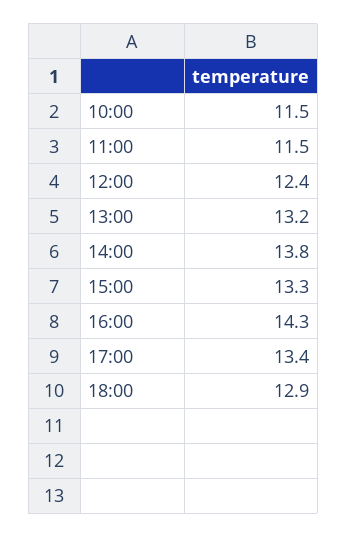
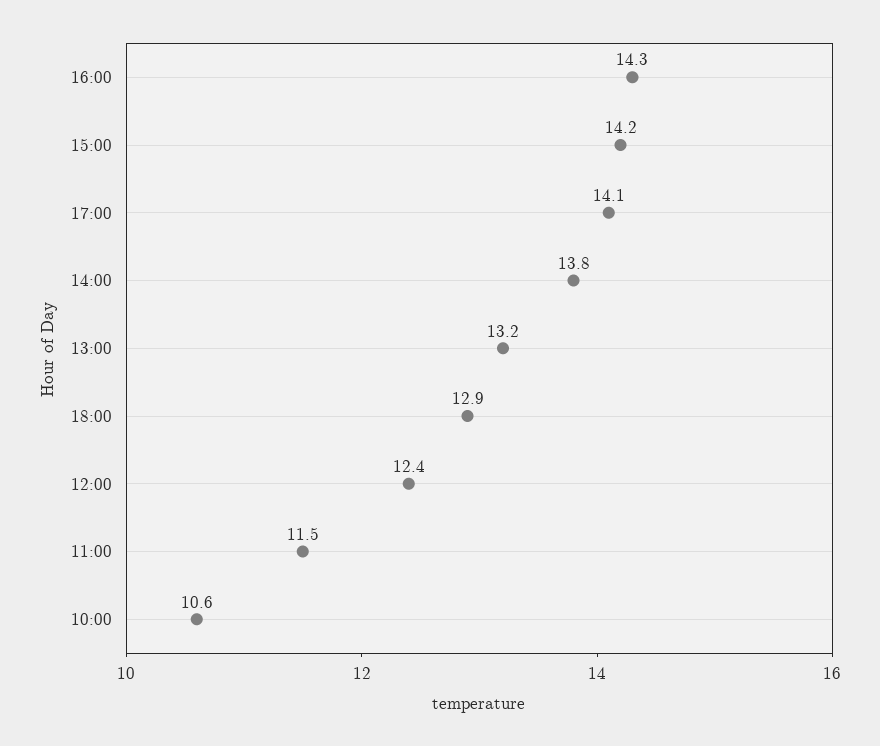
10:00: 11.5 -> 10.6
15:00: 13.3 -> 14.2
17:00: 13.4 -> 14.1

